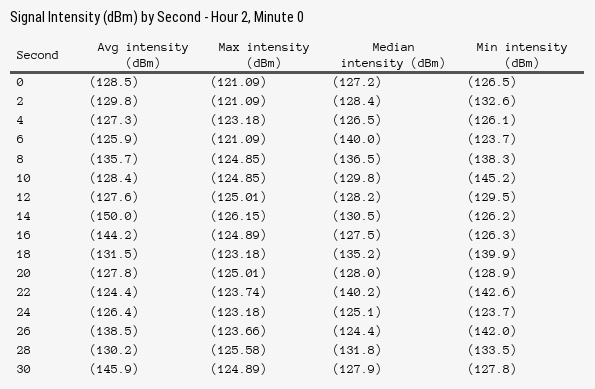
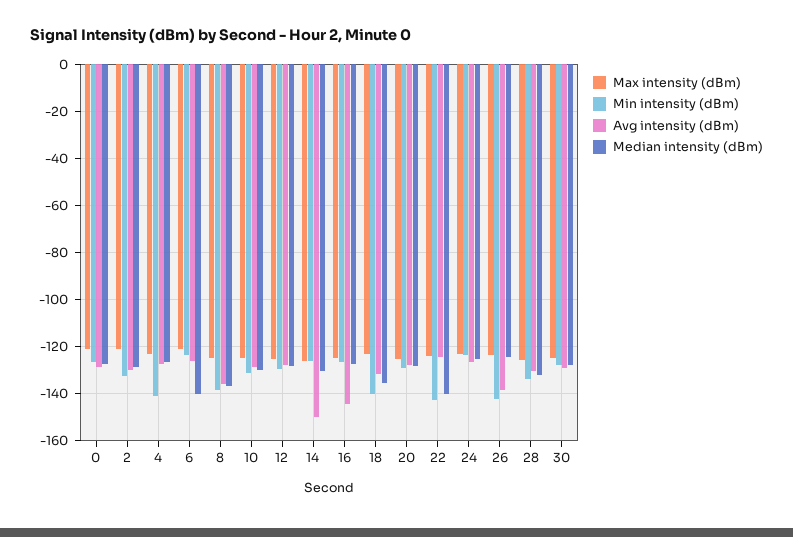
Min intensity (dBm), 4: -126.1 -> -140
Min intensity (dBm), 10: -145.2 -> -130
Avg intensity (dBm), 30: -145.9 -> -130

